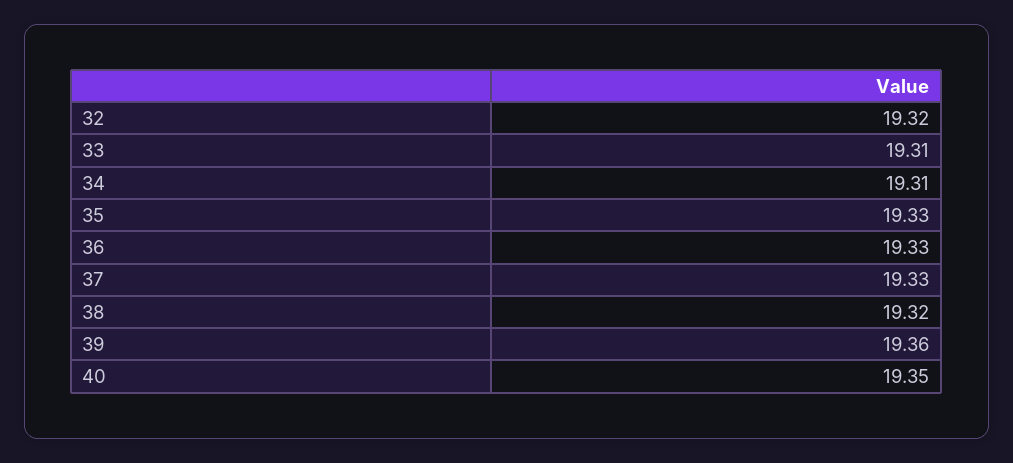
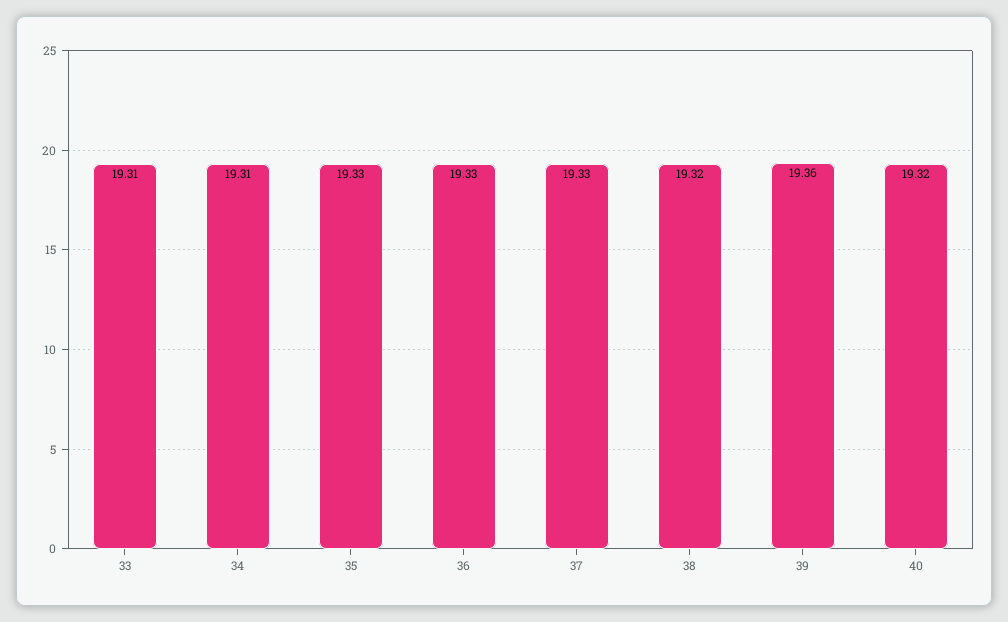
32: 19.32 -> none
40: 19.35 -> 19.32

